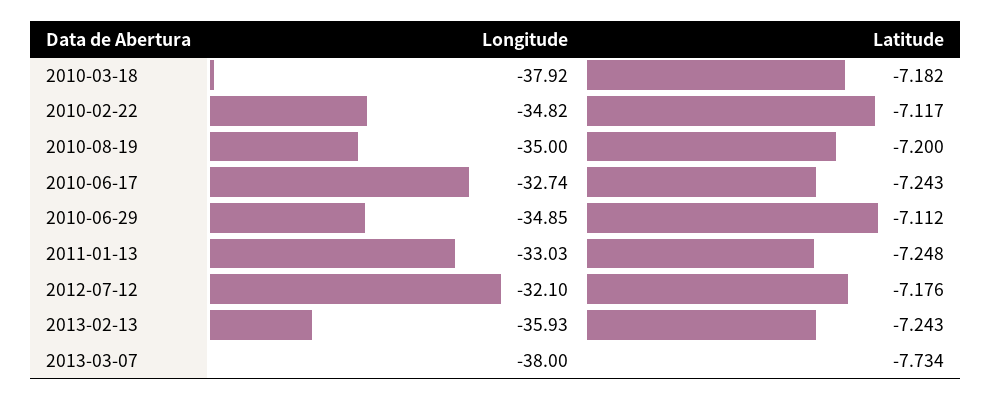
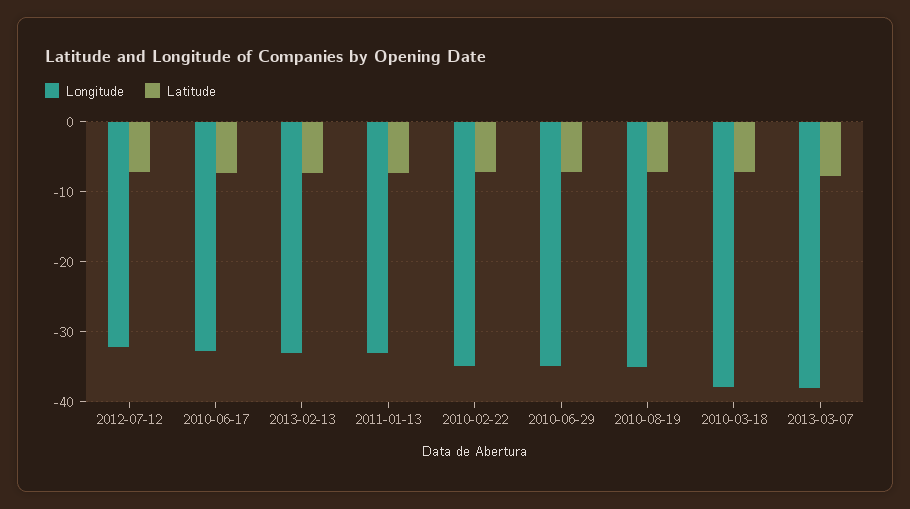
Longitude, 2013-02-13: -35.93 -> -33

